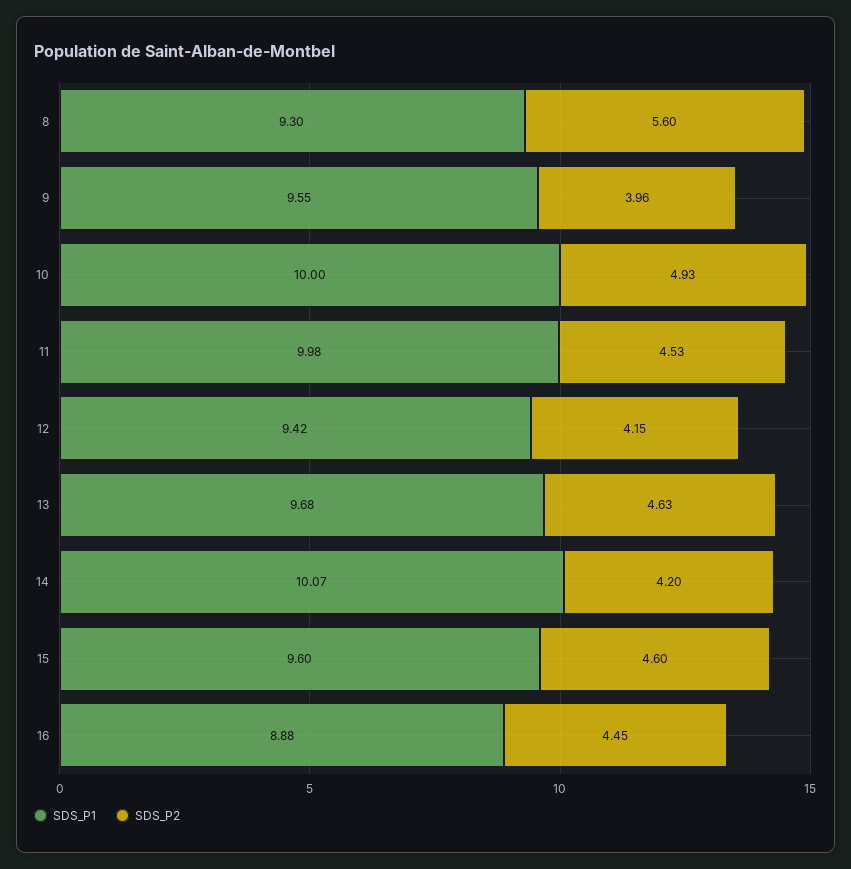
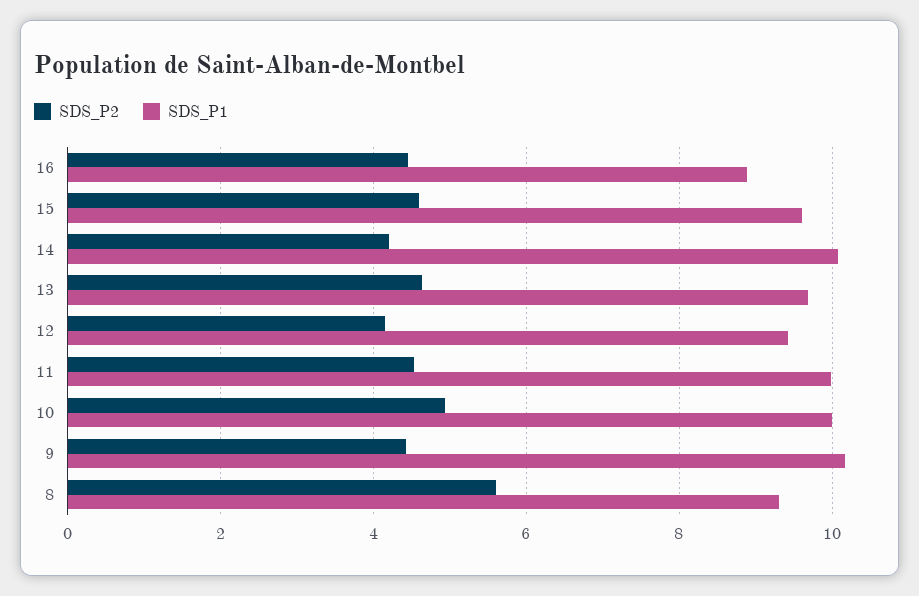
SDS_P1, 9: 9.55 -> 10.2
SDS_P2, 9: 3.96 -> 4.4

